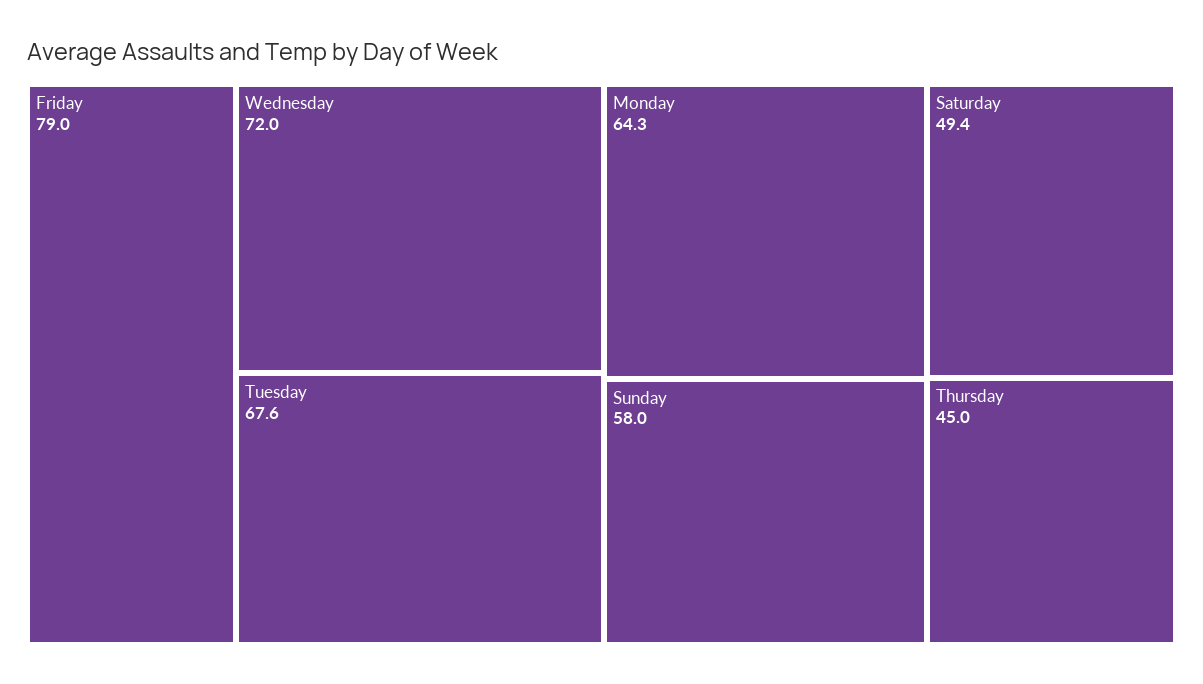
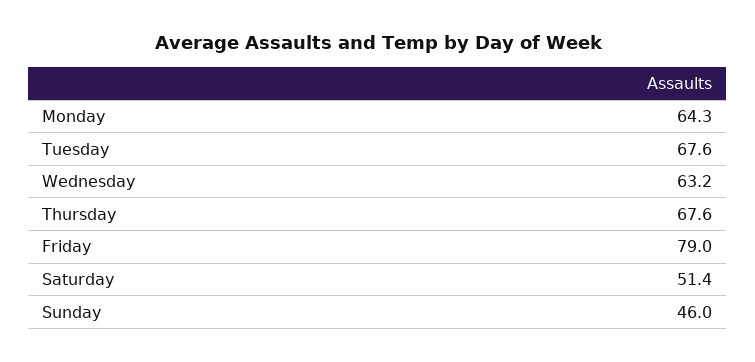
Wednesday: 72 -> 63.2
Sunday: 58 -> 46
Saturday: 49.4 -> 51.4
Thursday: 45 -> 67.6

